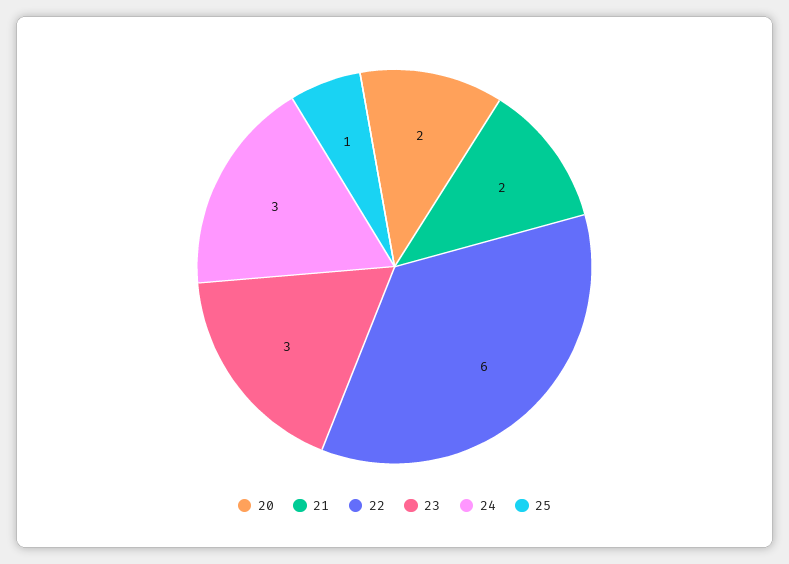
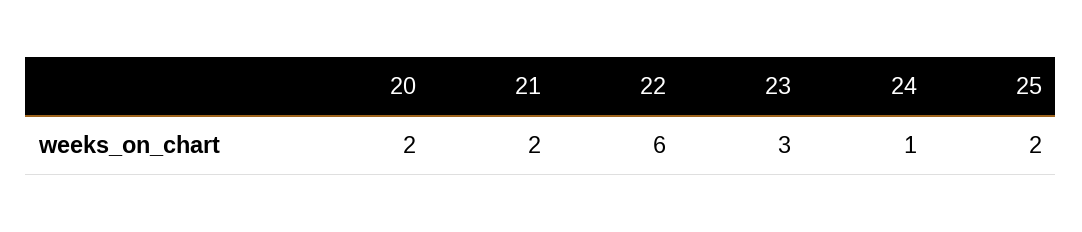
24: 3 -> 1
25: 1 -> 2

